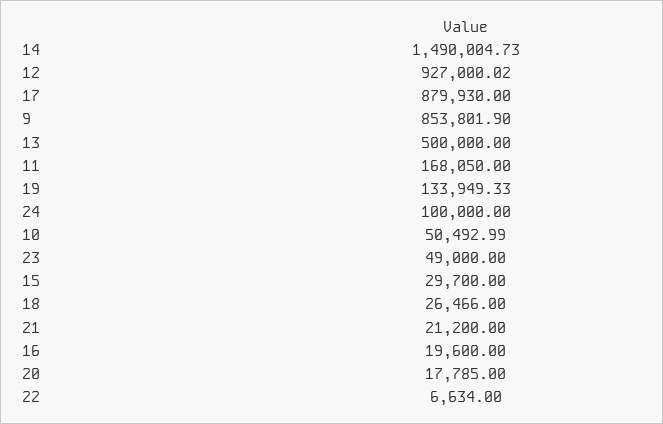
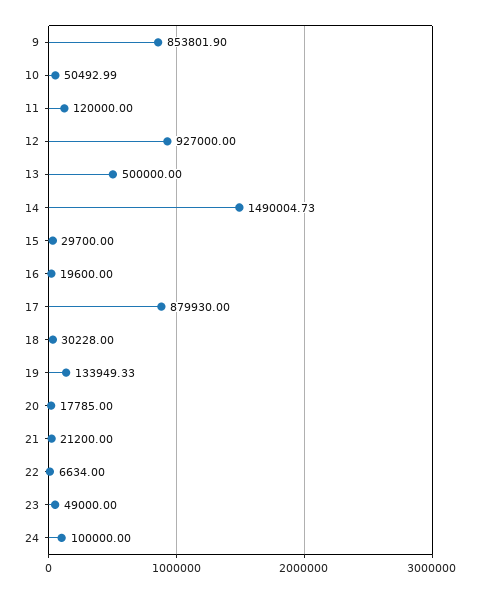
12: 927000.02 -> 927000
11: 168050 -> 120000
18: 26466 -> 30228

